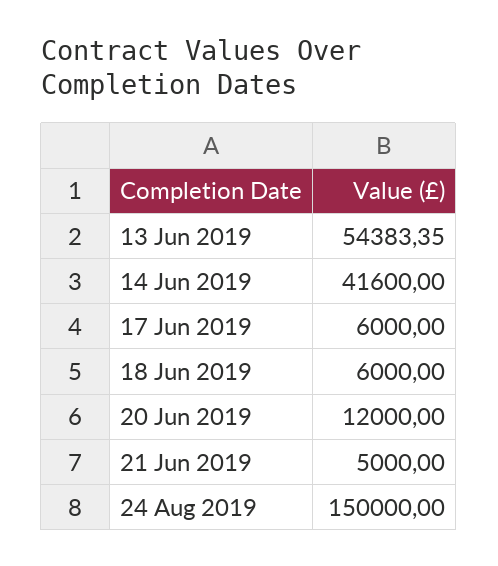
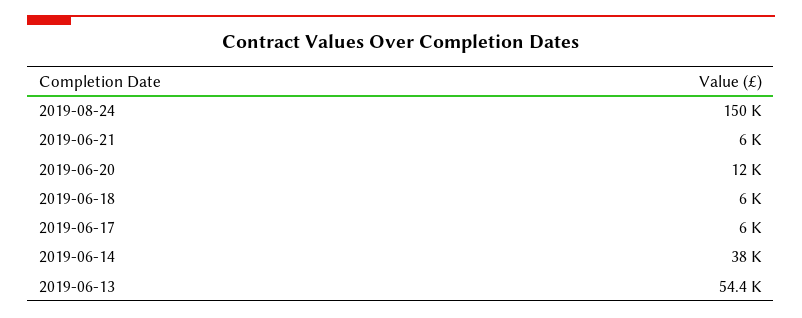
14 Jun 2019: 41600 -> 38000
21 Jun 2019: 5000 -> 6000

